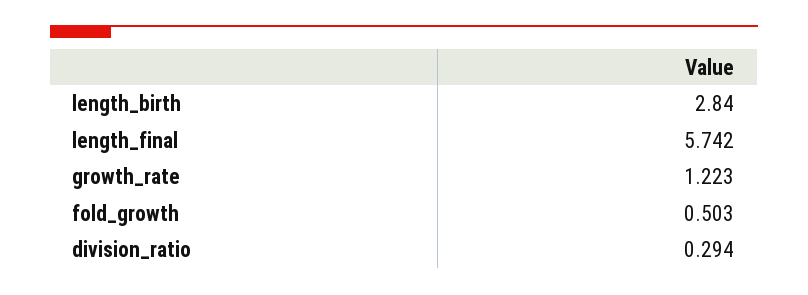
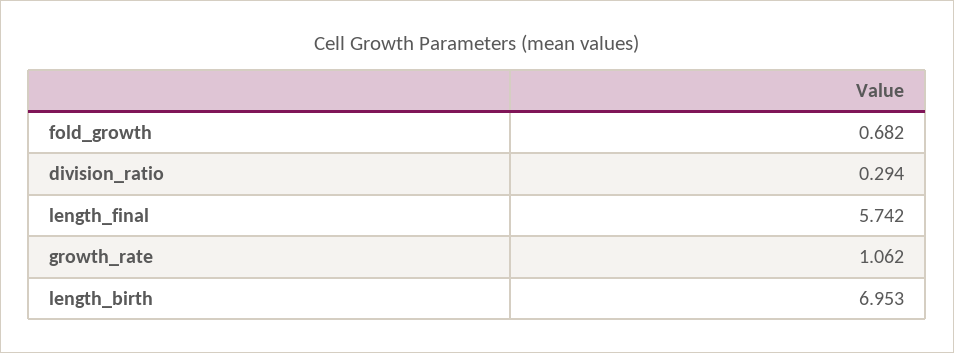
length_birth: 2.84 -> 6.953
growth_rate: 1.223 -> 1.062
fold_growth: 0.503 -> 0.682

